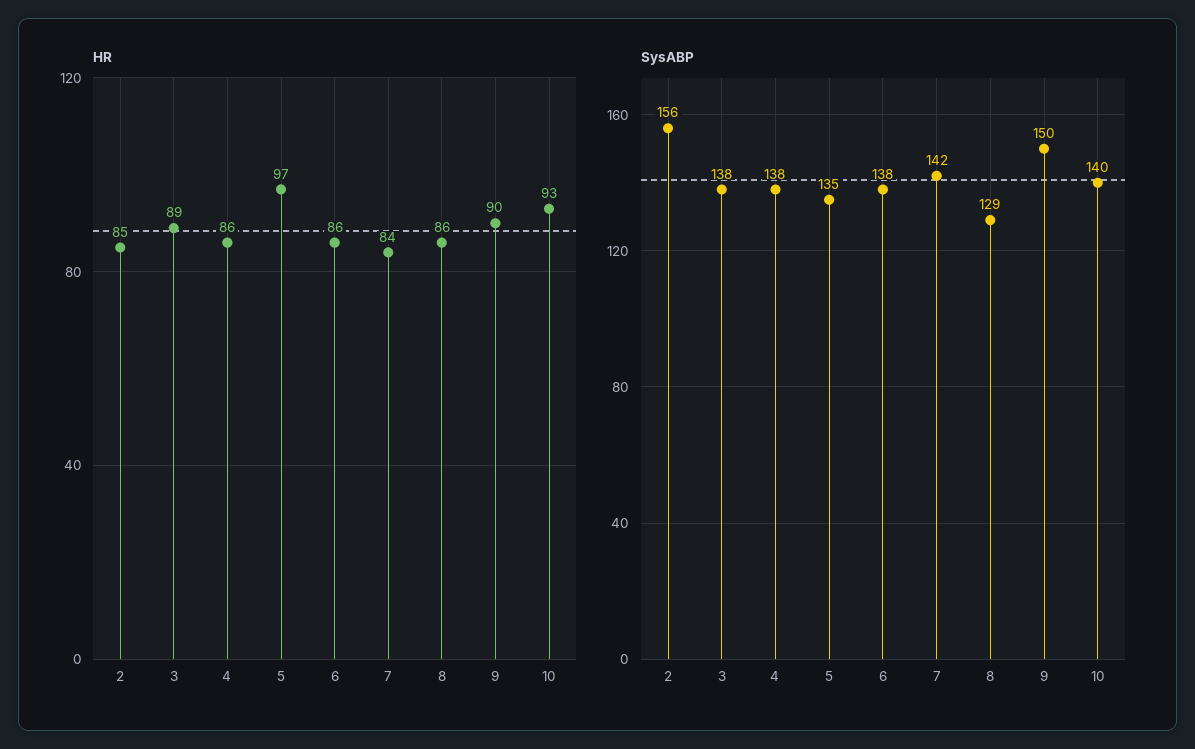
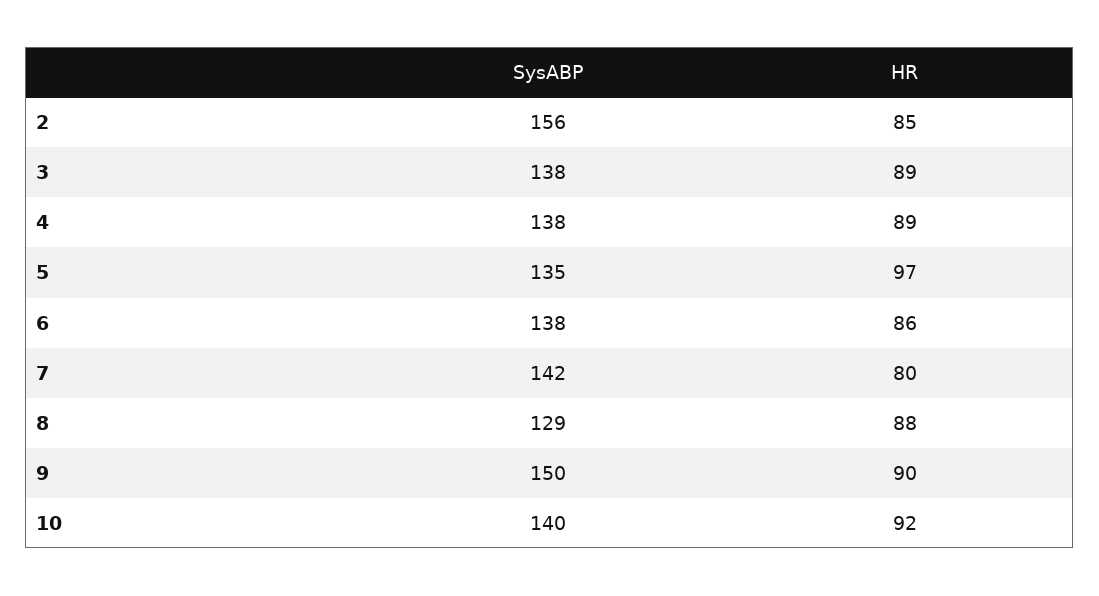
HR, 4: 86 -> 89
HR, 7: 84 -> 80
HR, 8: 86 -> 88
HR, 10: 93 -> 92

